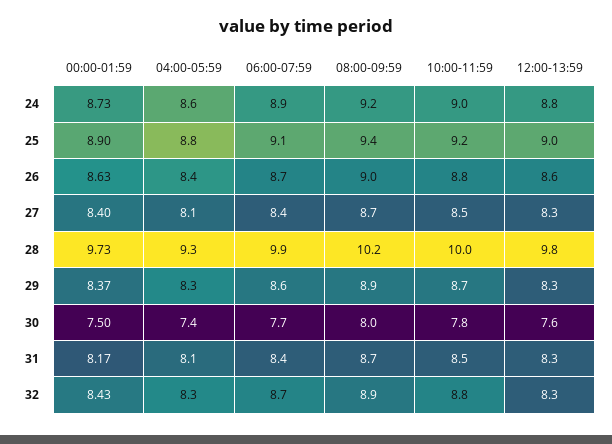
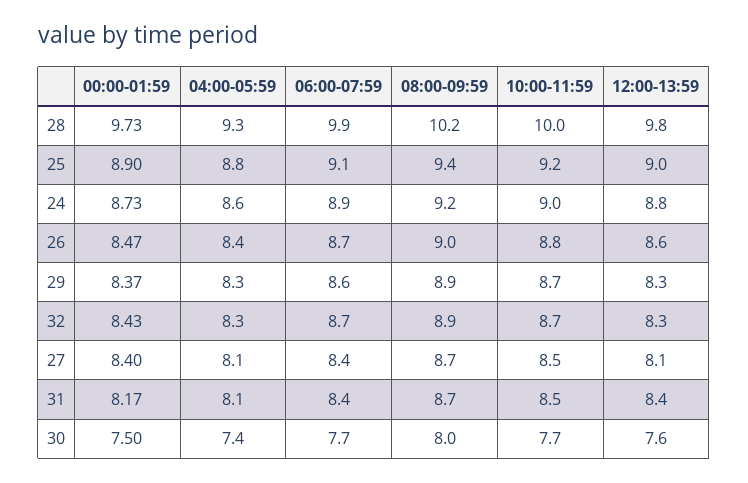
00:00-01:59, 26: 8.63 -> 8.47
12:00-13:59, 27: 8.3 -> 8.1
10:00-11:59, 30: 7.8 -> 7.7
12:00-13:59, 31: 8.3 -> 8.4
10:00-11:59, 32: 8.8 -> 8.7

